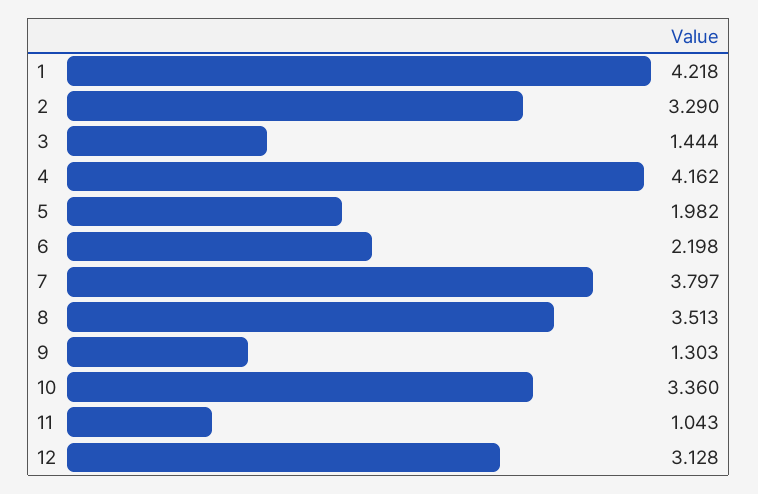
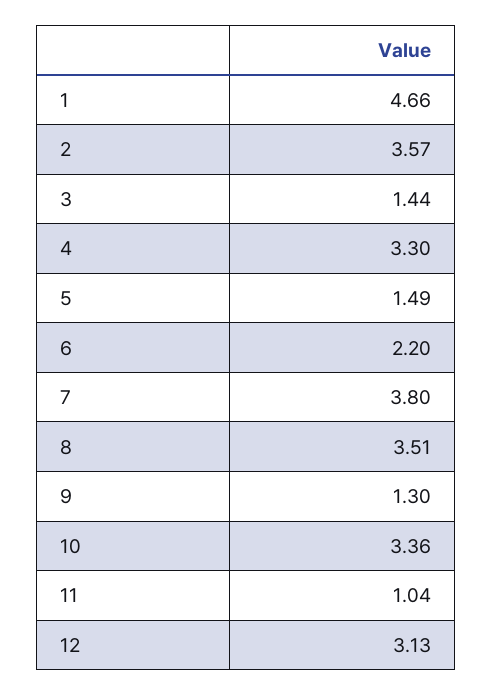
1: 4.218 -> 4.66
2: 3.29 -> 3.57
4: 4.162 -> 3.3
5: 1.982 -> 1.49

